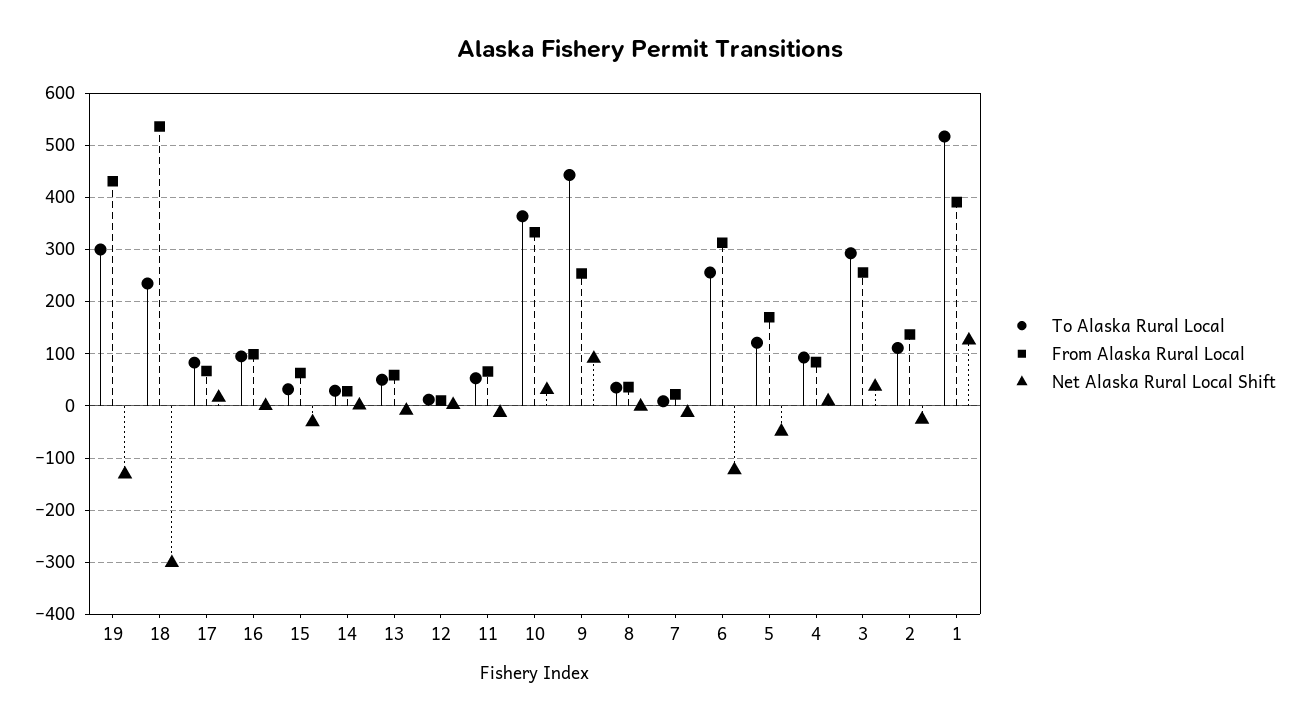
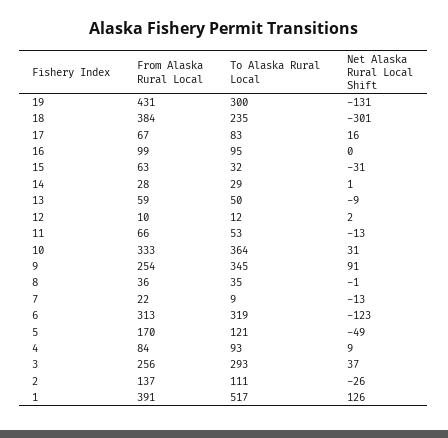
From Alaska Rural Local, 18: 540 -> 384
To Alaska Rural Local, 9: 440 -> 345
To Alaska Rural Local, 6: 260 -> 319

